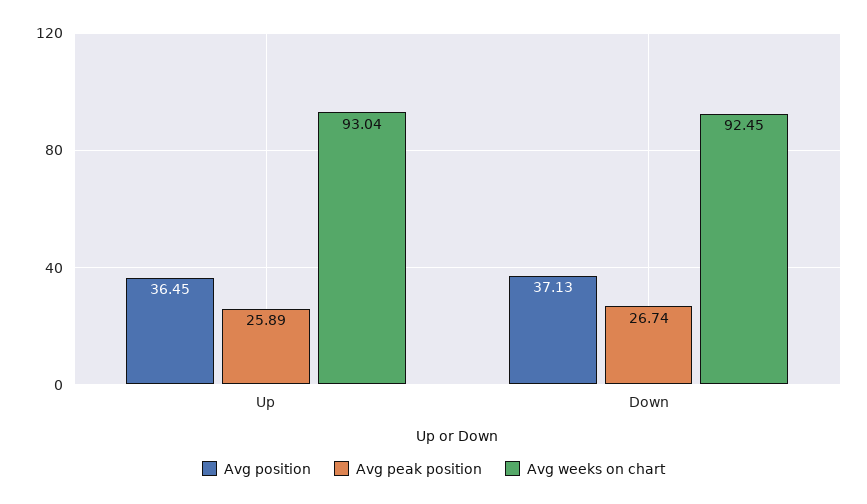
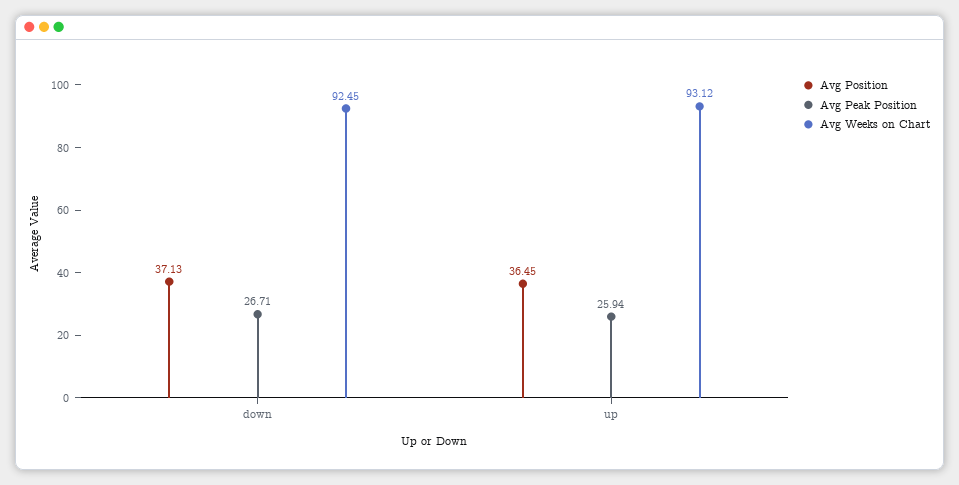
Avg peak position, Up: 25.89 -> 25.94
Avg weeks on chart, Up: 93.04 -> 93.12
Avg peak position, Down: 26.74 -> 26.71

